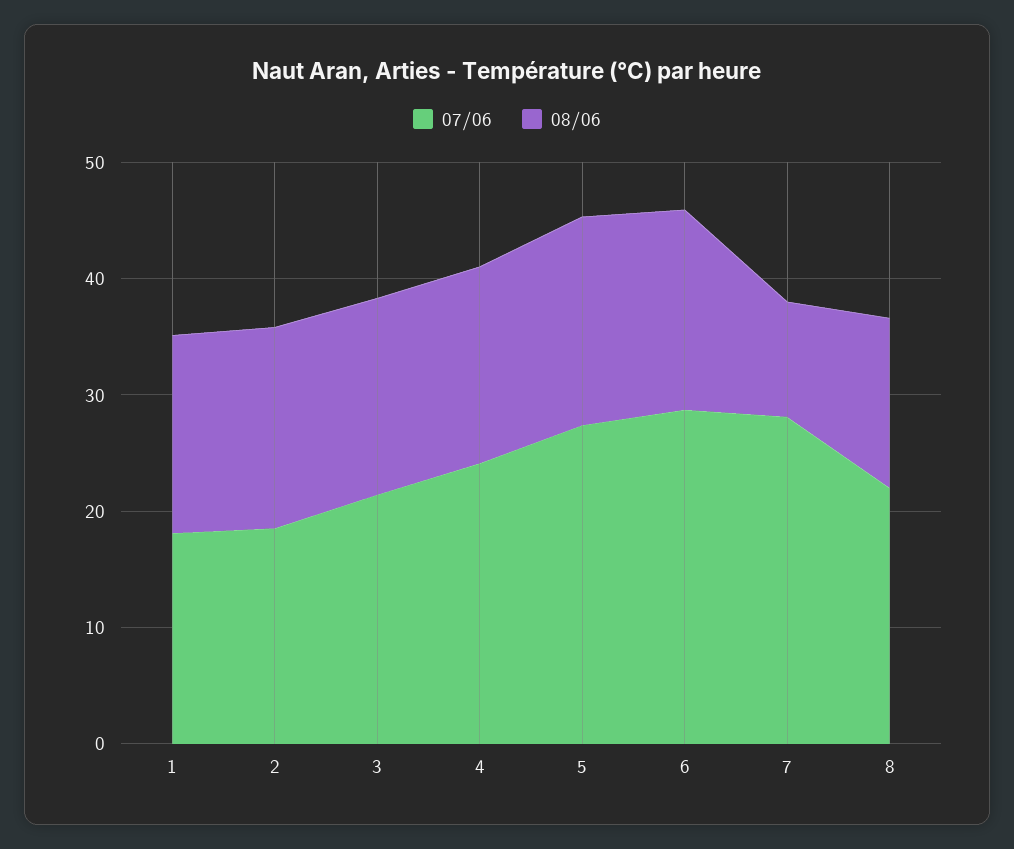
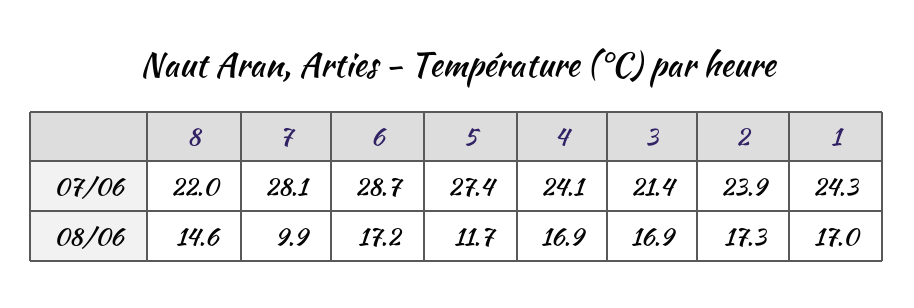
07/06, 1: 18 -> 24.3
07/06, 2: 18 -> 23.9
08/06, 5: 18 -> 11.7

